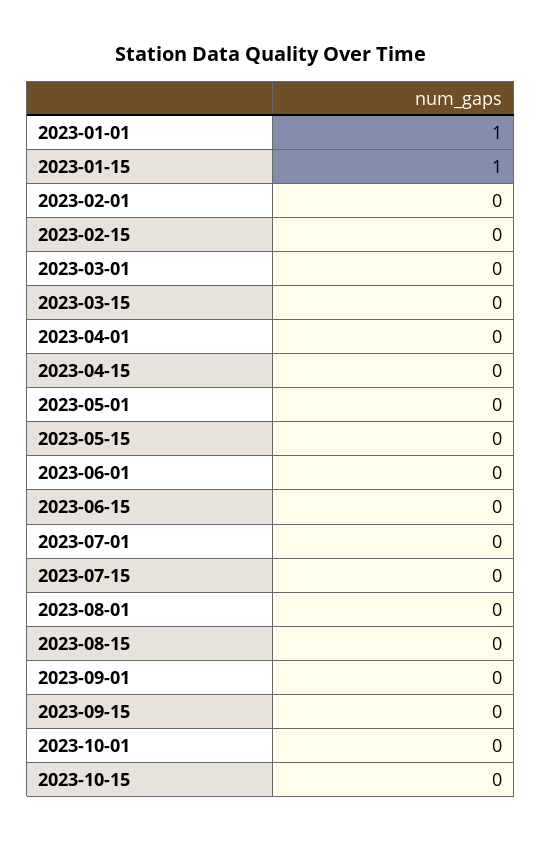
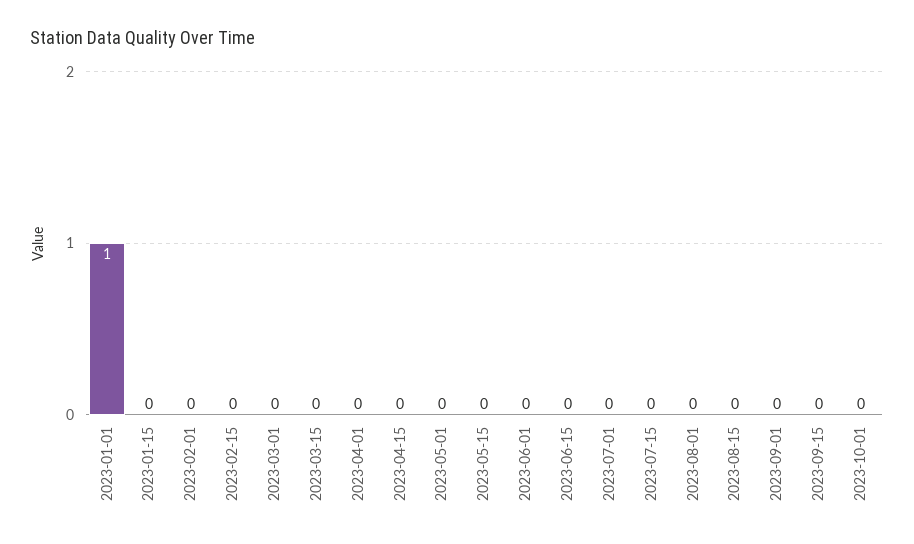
2023-01-15: 1 -> 0
2023-10-15: 0 -> none

